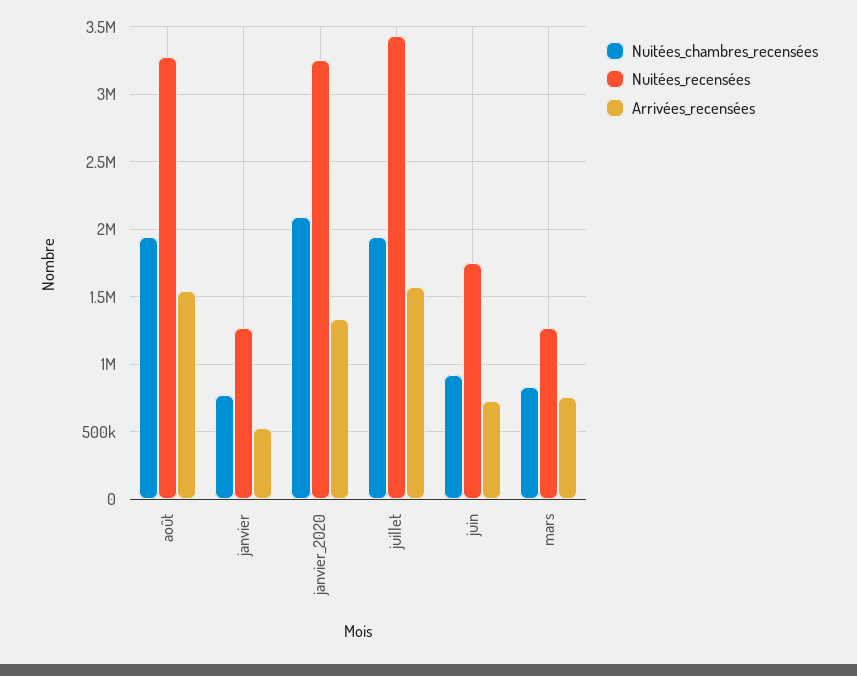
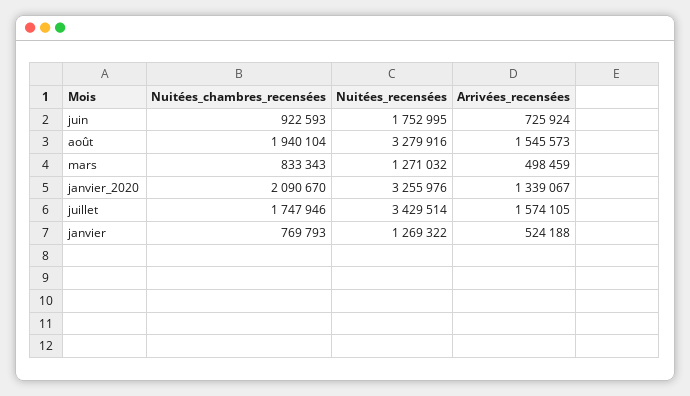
Nuitées_chambres_recensées, juillet: 1950000 -> 1747946
Arrivées_recensées, mars: 750000 -> 498459

